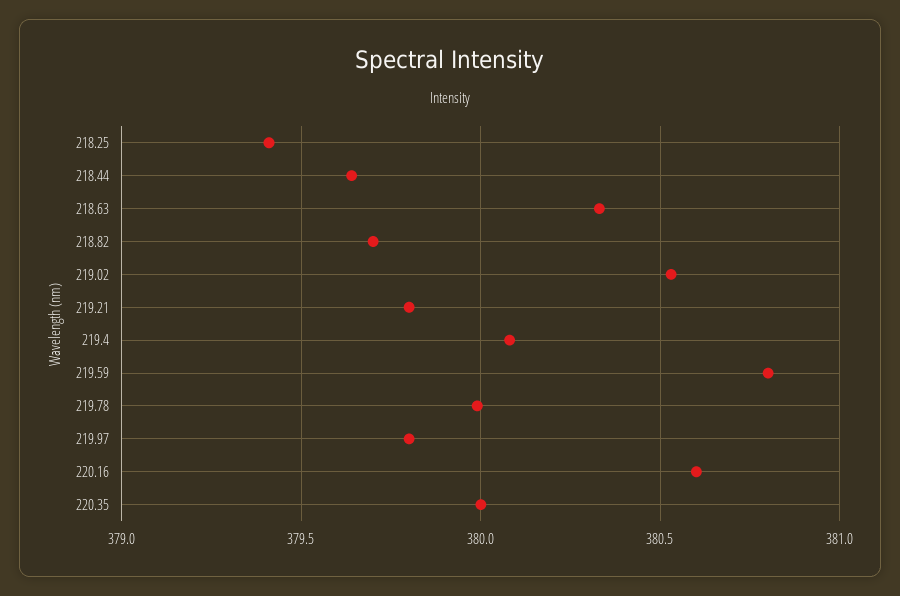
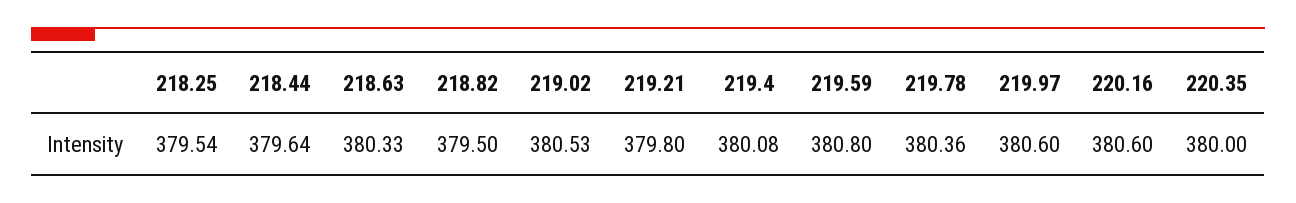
218.25: 379.4 -> 379.54
218.82: 379.7 -> 379.5
219.78: 380 -> 380.36
219.97: 379.8 -> 380.6

